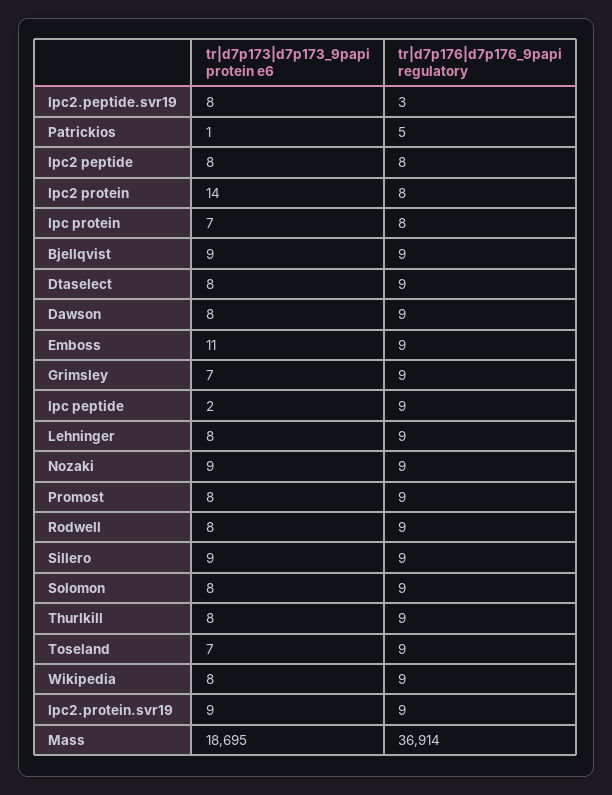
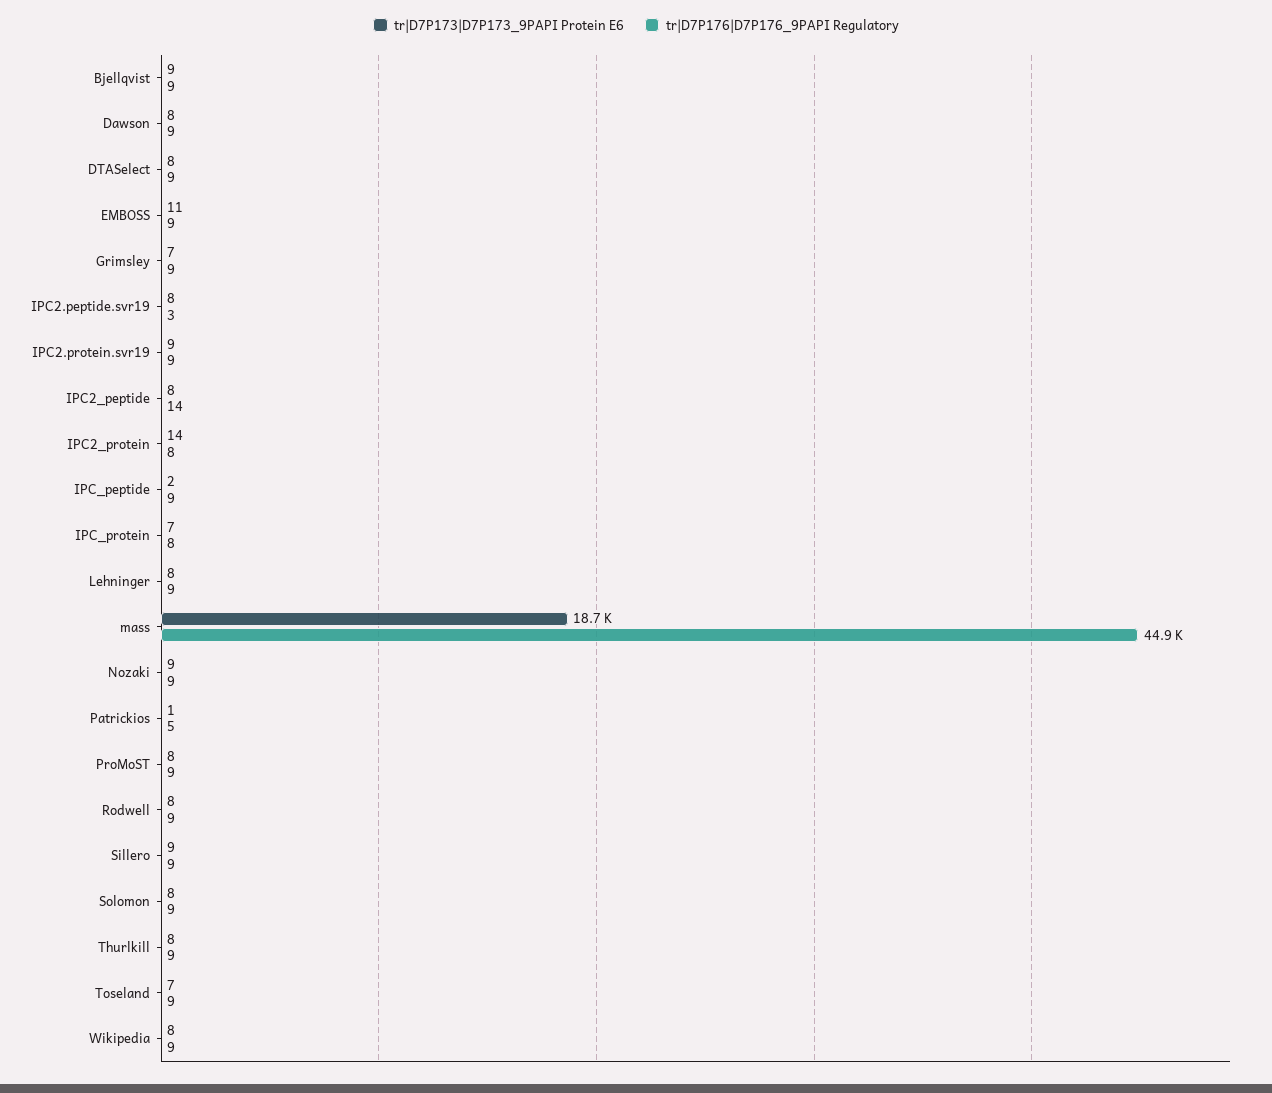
tr|d7p176|d7p176_9papi regulatory, Ipc2 peptide: 8 -> 14
tr|d7p176|d7p176_9papi regulatory, Mass: 36914 -> 44900

